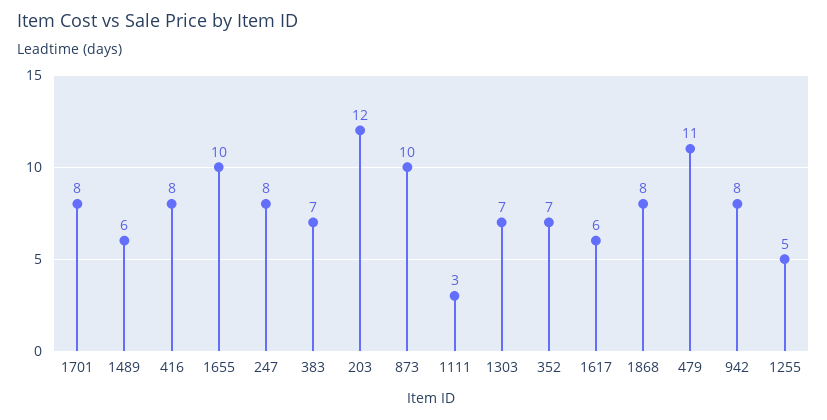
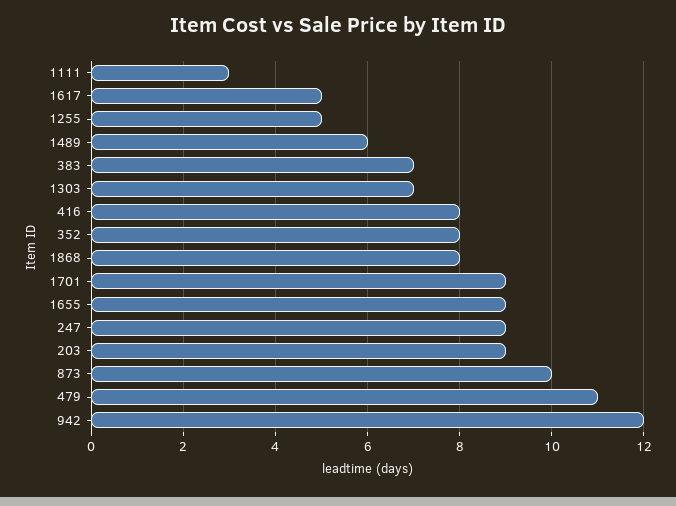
1701: 8 -> 9
1655: 10 -> 9
247: 8 -> 9
203: 12 -> 9
352: 7 -> 8
1617: 6 -> 5
942: 8 -> 12

